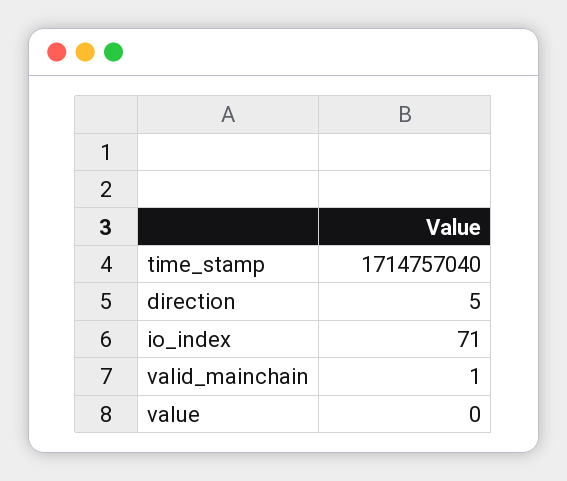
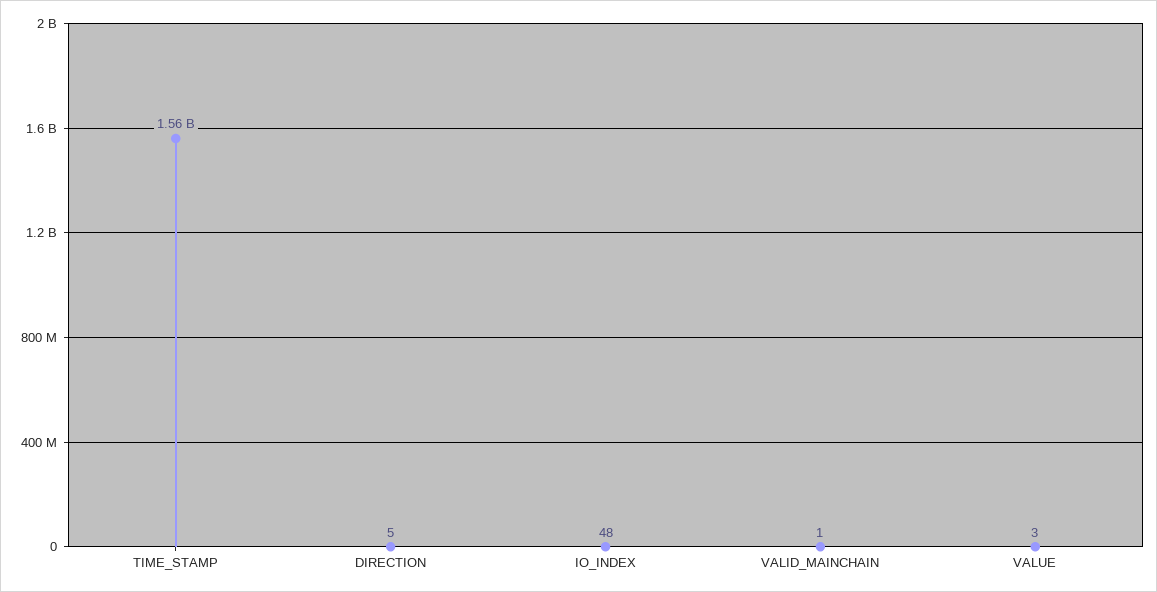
time_stamp: 1714757040 -> 1560000000
io_index: 71 -> 48
value: 0 -> 3

